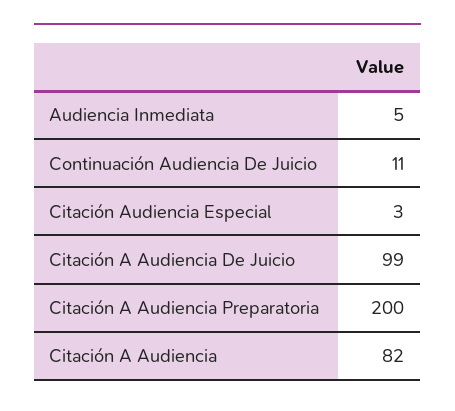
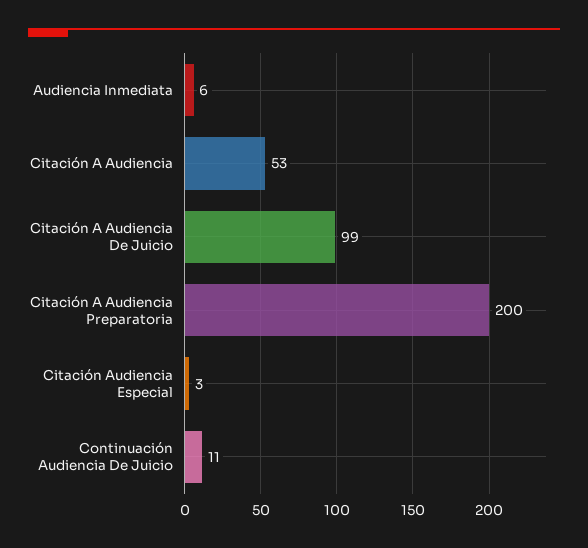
Audiencia Inmediata: 5 -> 6
Citación A Audiencia: 82 -> 53

